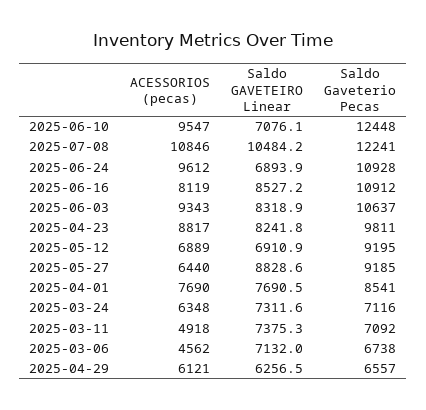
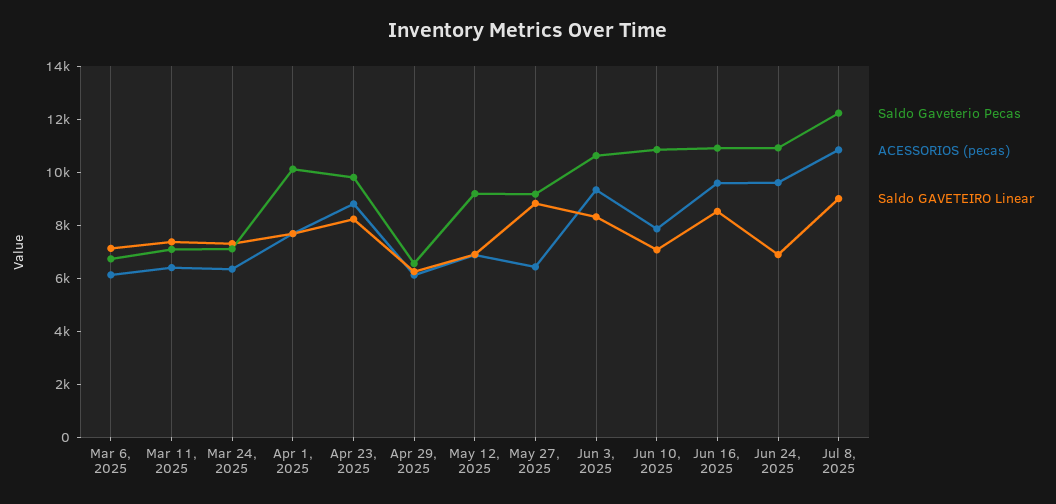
ACESSORIOS (pecas), 2025-06-10: 9547 -> 8000
Saldo Gaveterio Pecas, 2025-06-10: 12448 -> 11000
Saldo GAVETEIRO Linear, 2025-07-08: 10484.2 -> 9000
ACESSORIOS (pecas), 2025-06-16: 8119 -> 9500
Saldo Gaveterio Pecas, 2025-04-01: 8541 -> 10000
ACESSORIOS (pecas), 2025-03-11: 4918 -> 6500
ACESSORIOS (pecas), 2025-03-06: 4562 -> 6000

